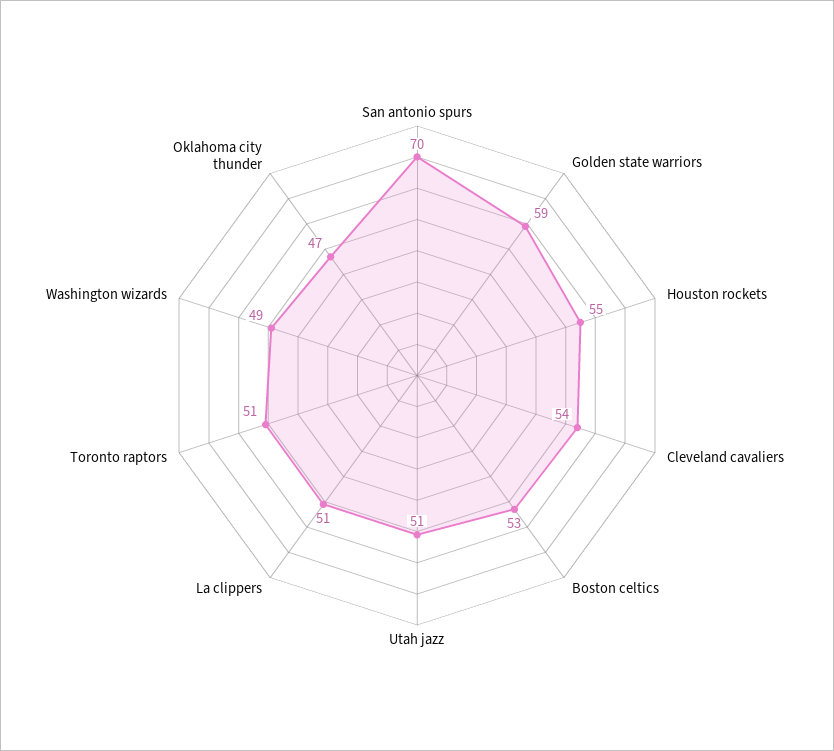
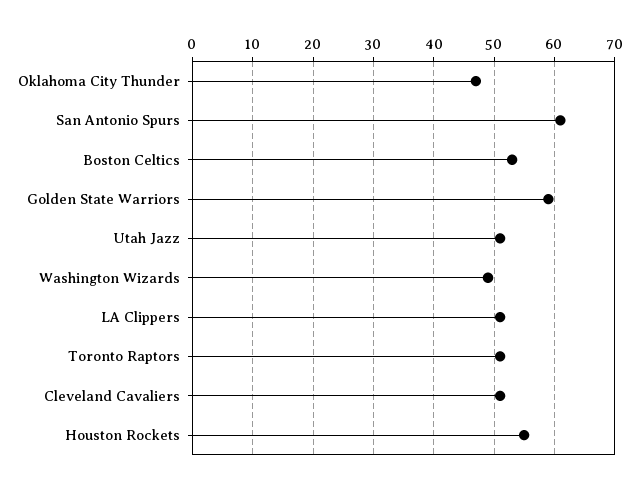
San antonio spurs: 70 -> 61
Cleveland cavaliers: 54 -> 51

